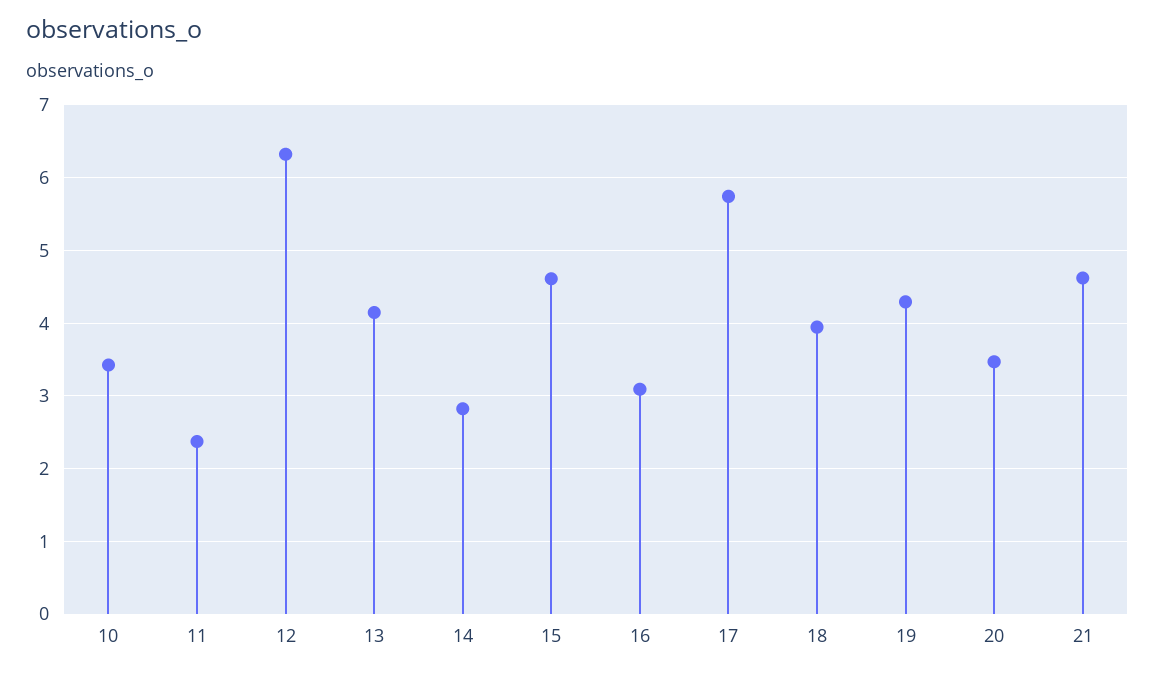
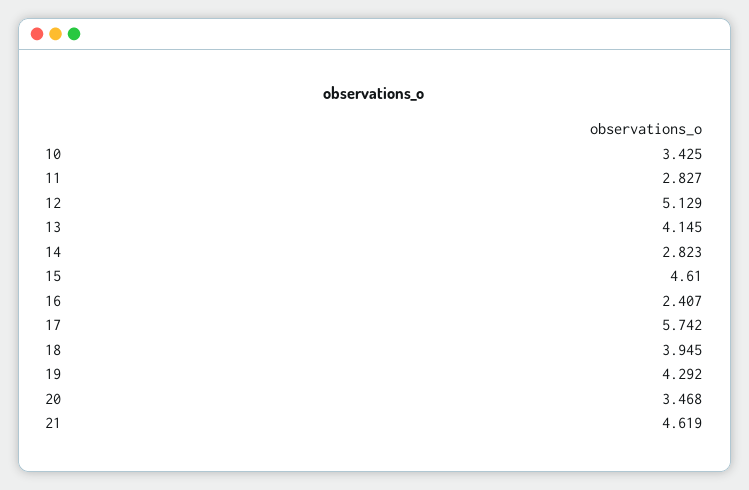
11: 2.4 -> 2.827
12: 6.3 -> 5.129
16: 3.1 -> 2.407

